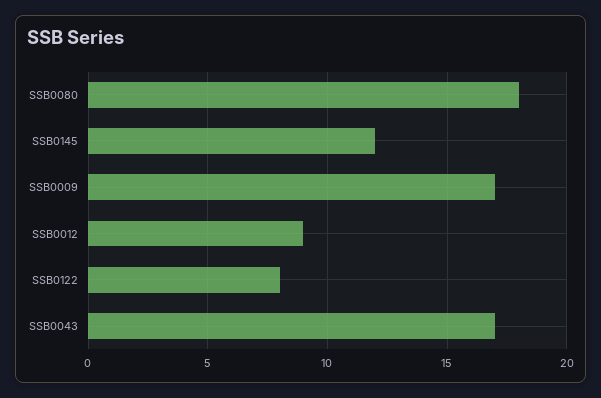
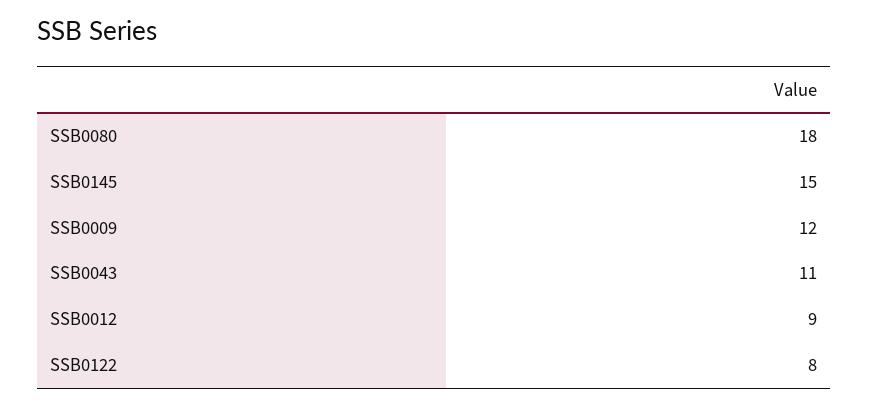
SSB0145: 12 -> 15
SSB0009: 17 -> 12
SSB0043: 17 -> 11

